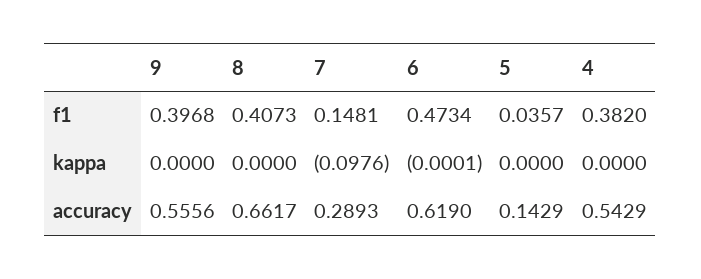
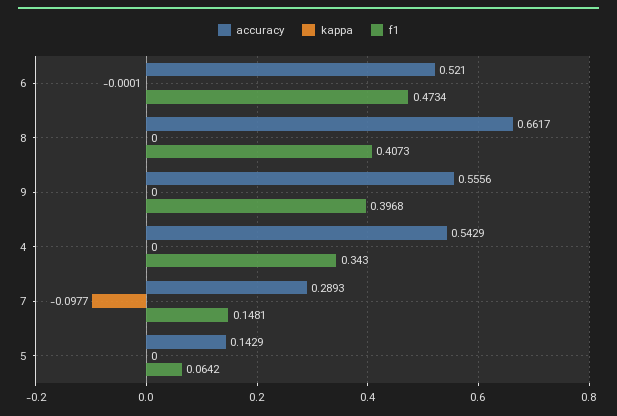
f1, 5: 0.0357 -> 0.0642
f1, 4: 0.382 -> 0.343
kappa, 7: -0.0976 -> -0.0977
accuracy, 6: 0.619 -> 0.521

